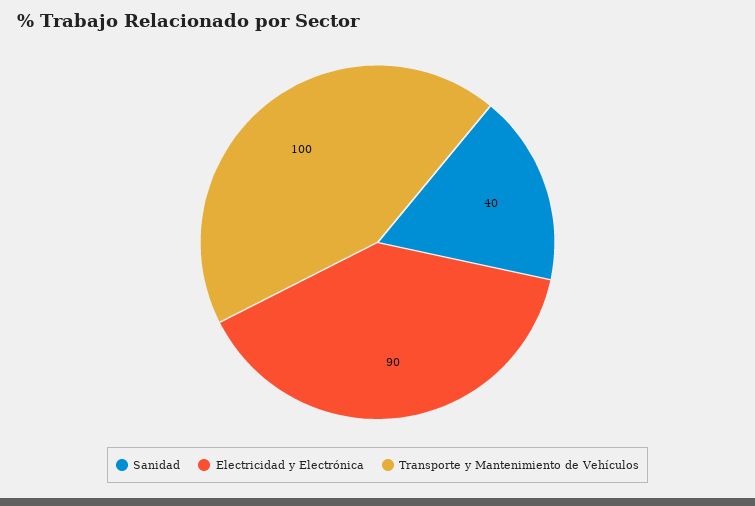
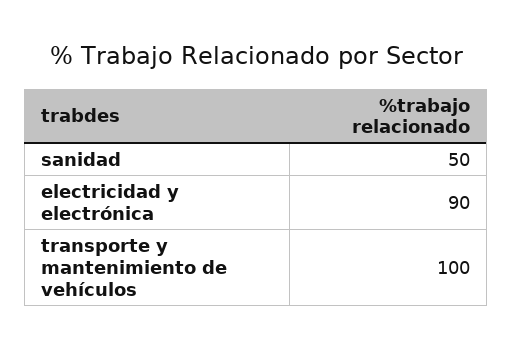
Sanidad: 40 -> 50

